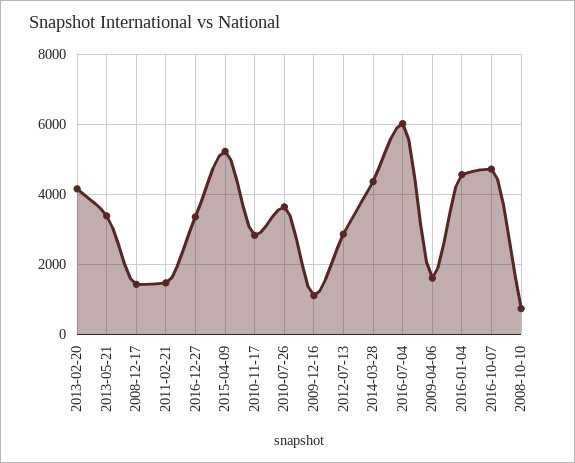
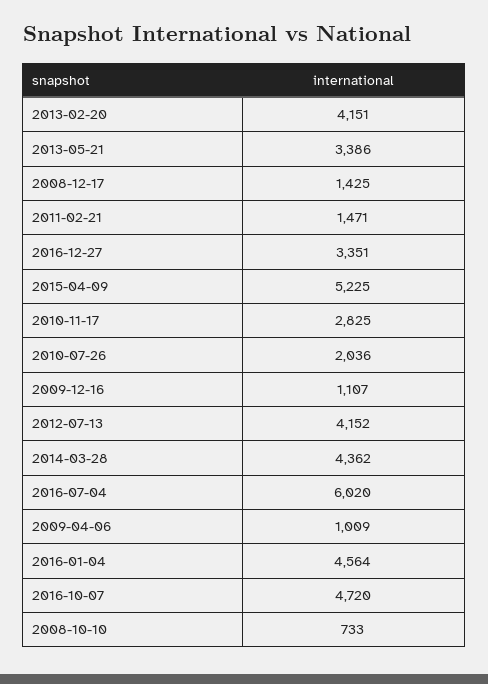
2010-07-26: 3600 -> 2036
2012-07-13: 2800 -> 4152
2009-04-06: 1600 -> 1009

